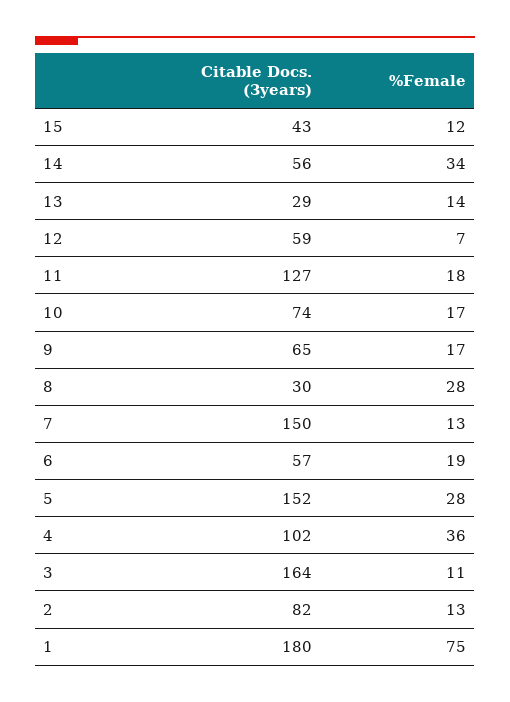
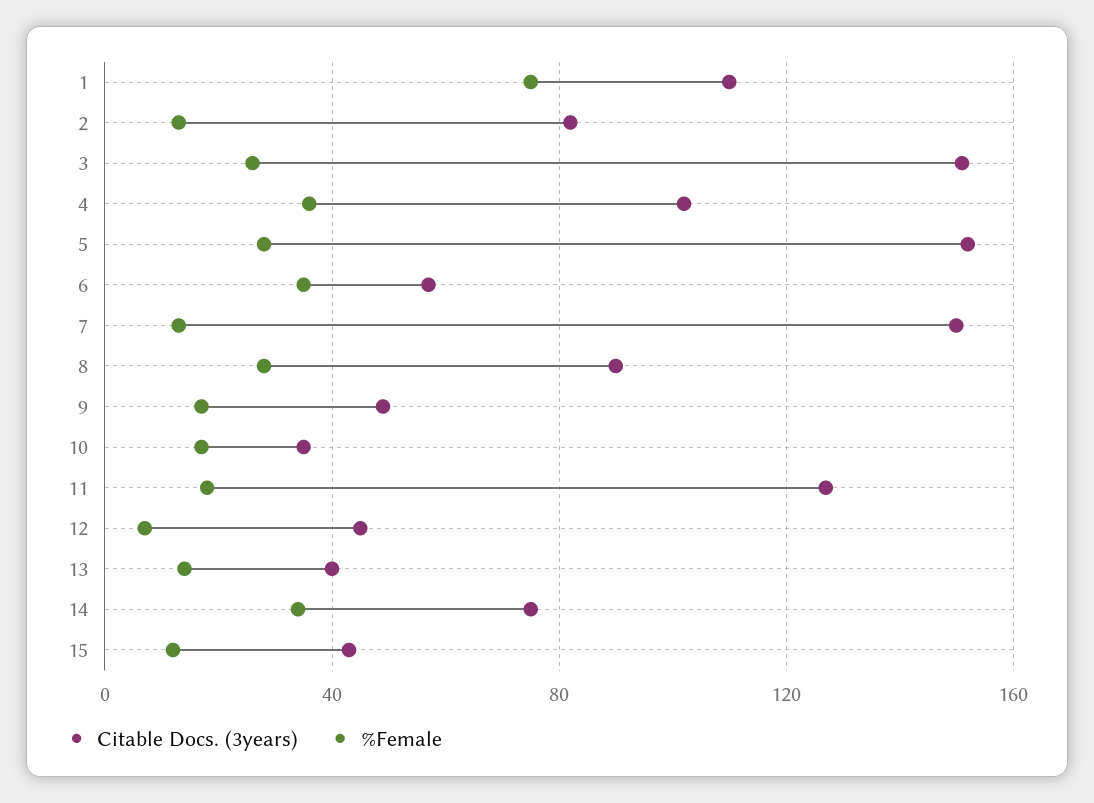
Citable Docs. (3years), 14: 56 -> 75
Citable Docs. (3years), 13: 29 -> 40
Citable Docs. (3years), 12: 59 -> 45
Citable Docs. (3years), 10: 74 -> 35
Citable Docs. (3years), 9: 65 -> 50
Citable Docs. (3years), 8: 30 -> 90
%Female, 6: 19 -> 35
Citable Docs. (3years), 3: 164 -> 150
%Female, 3: 11 -> 25
Citable Docs. (3years), 1: 180 -> 110

